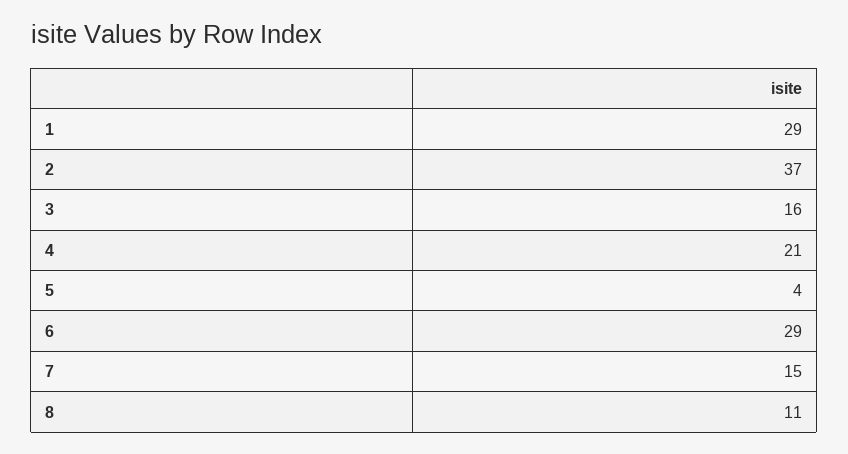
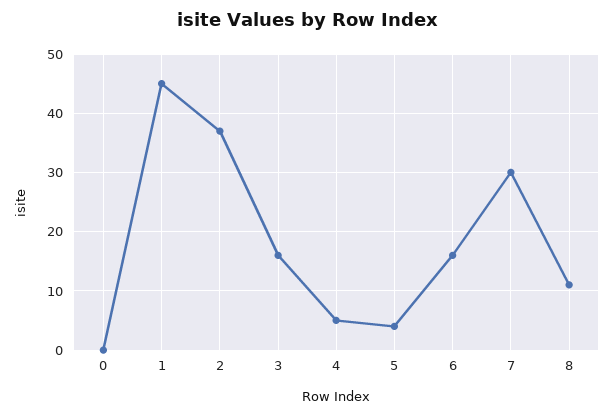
1: 29 -> 45
4: 21 -> 5
6: 29 -> 15
7: 15 -> 30
0: none -> 0

